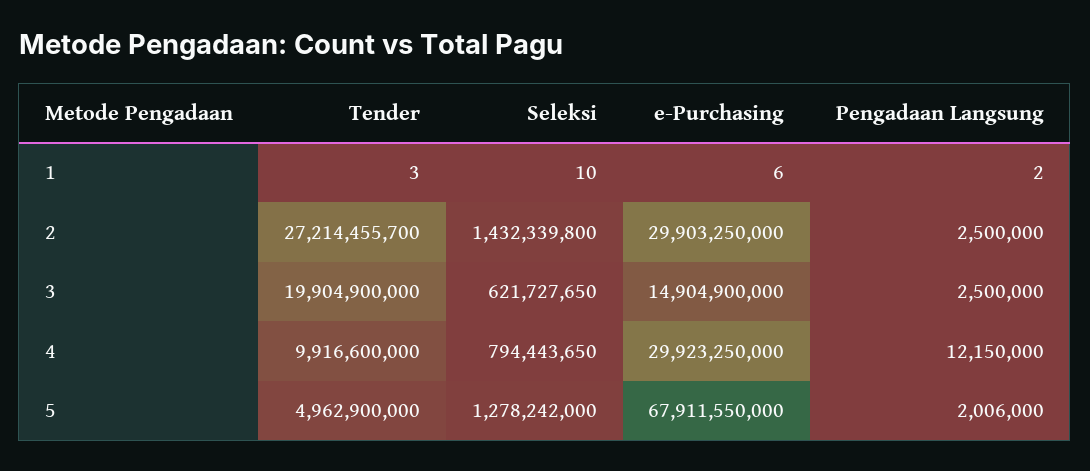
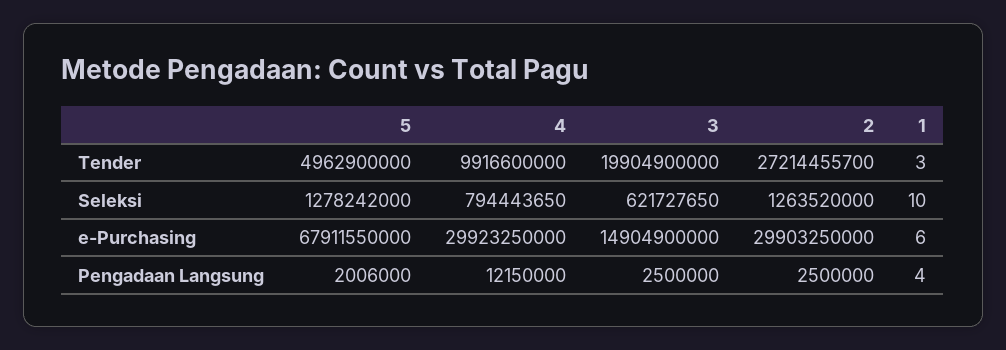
Pengadaan Langsung, 1: 2 -> 4
Seleksi, 2: 1432339800 -> 1263520000

